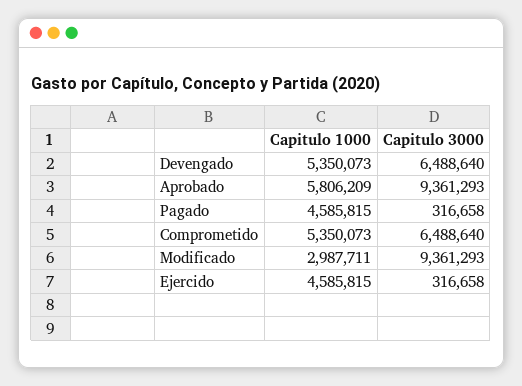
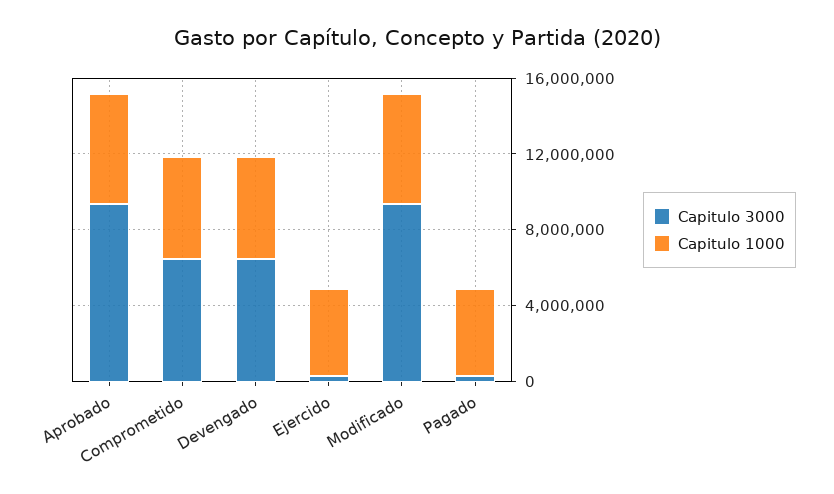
Capitulo 1000, Modificado: 2987711 -> 6000000

